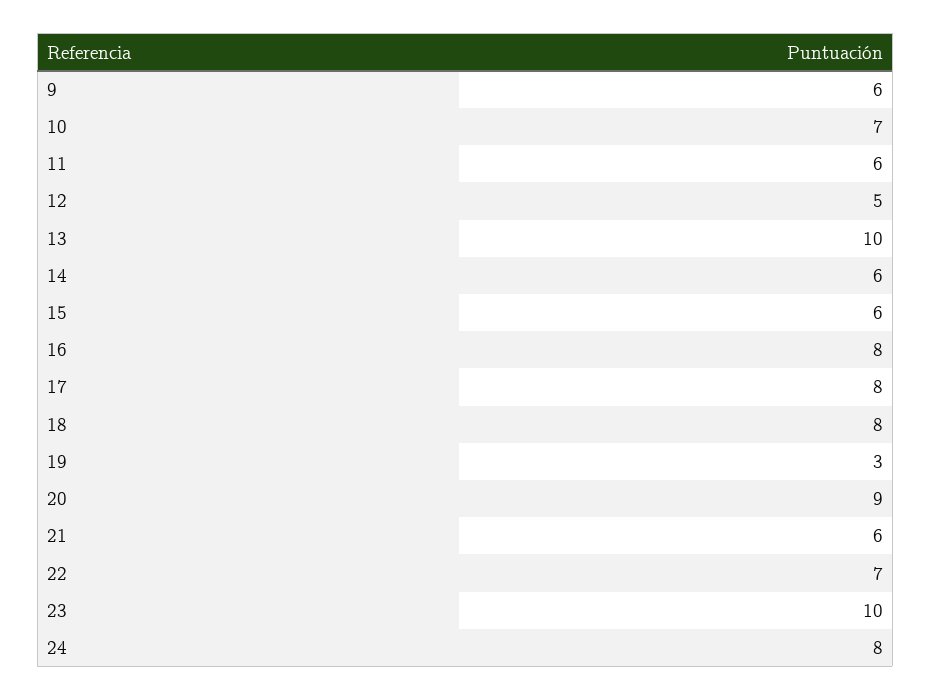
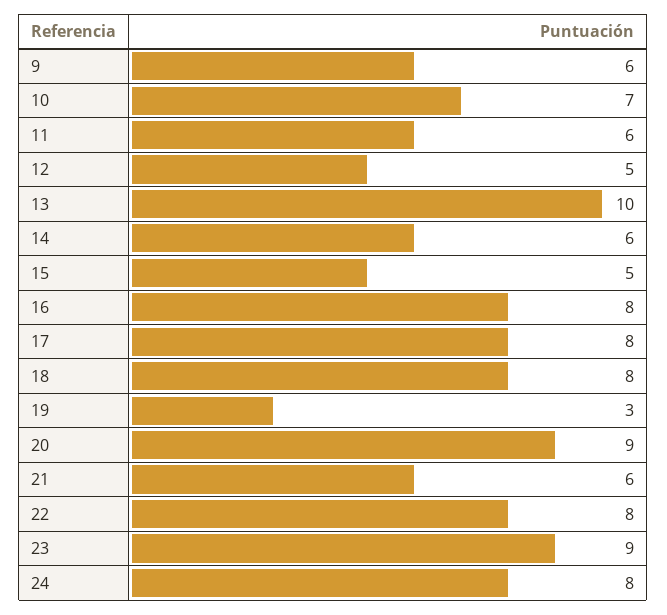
15: 6 -> 5
22: 7 -> 8
23: 10 -> 9

